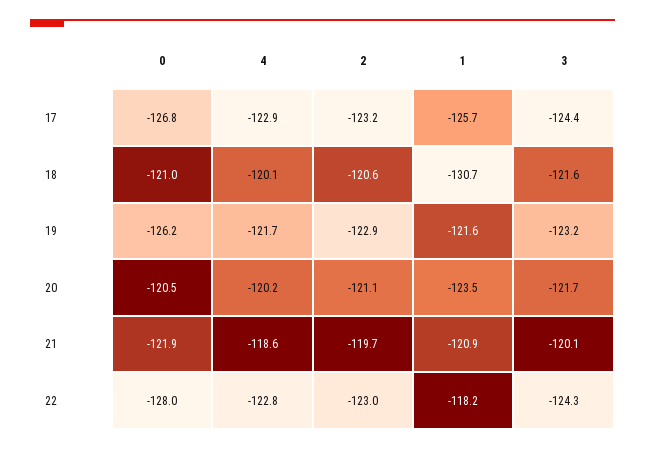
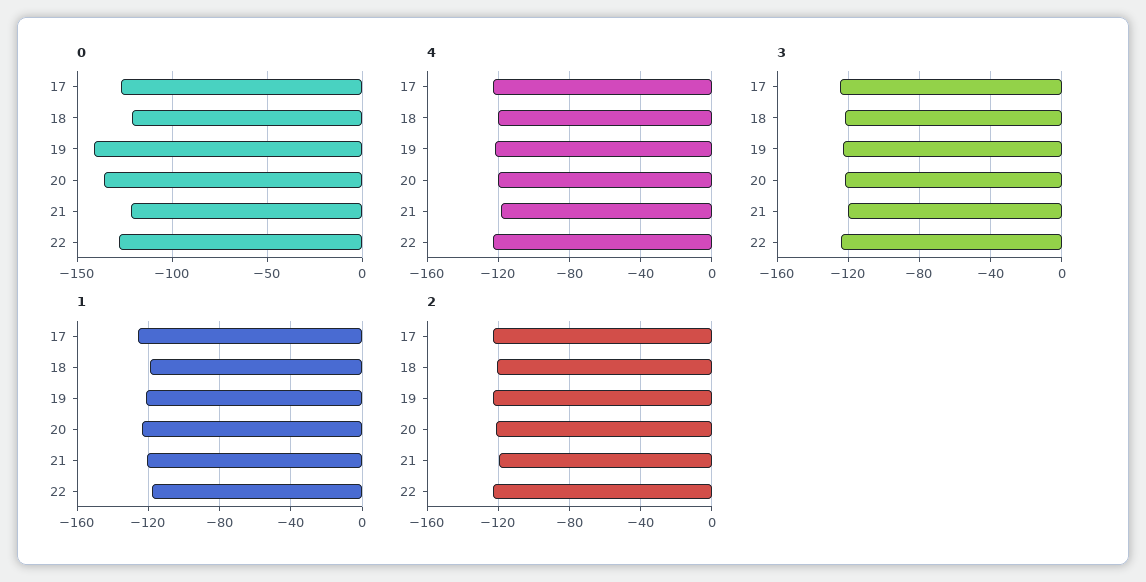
1, 18: -130.7 -> -120
0, 19: -126.2 -> -140
0, 20: -120.5 -> -135

